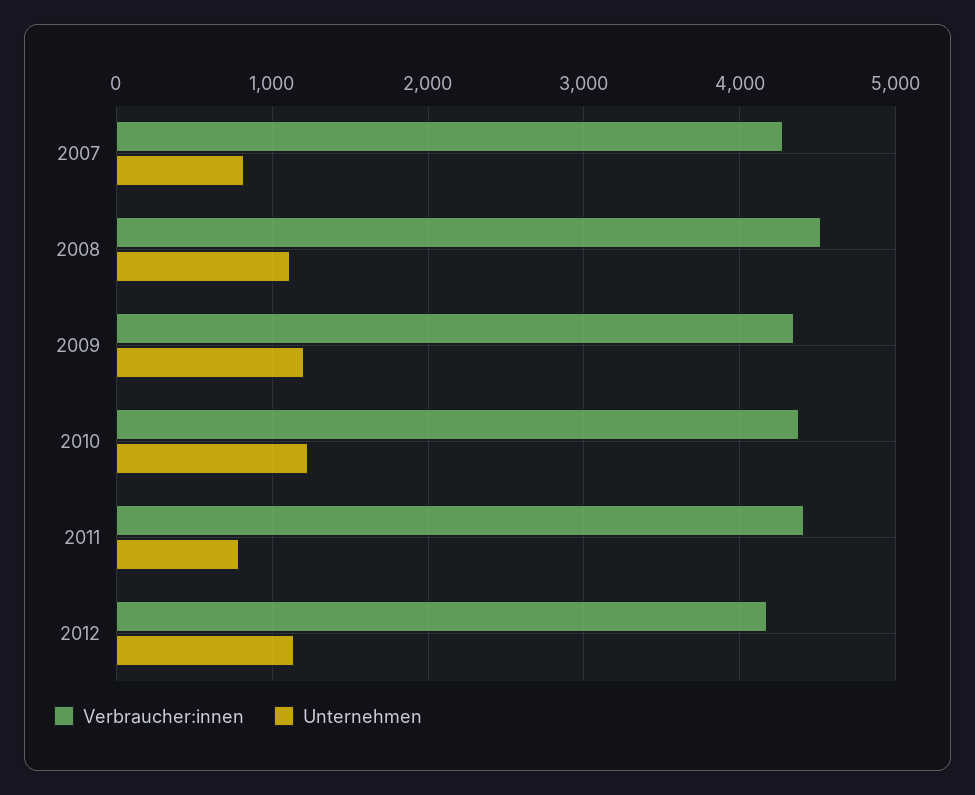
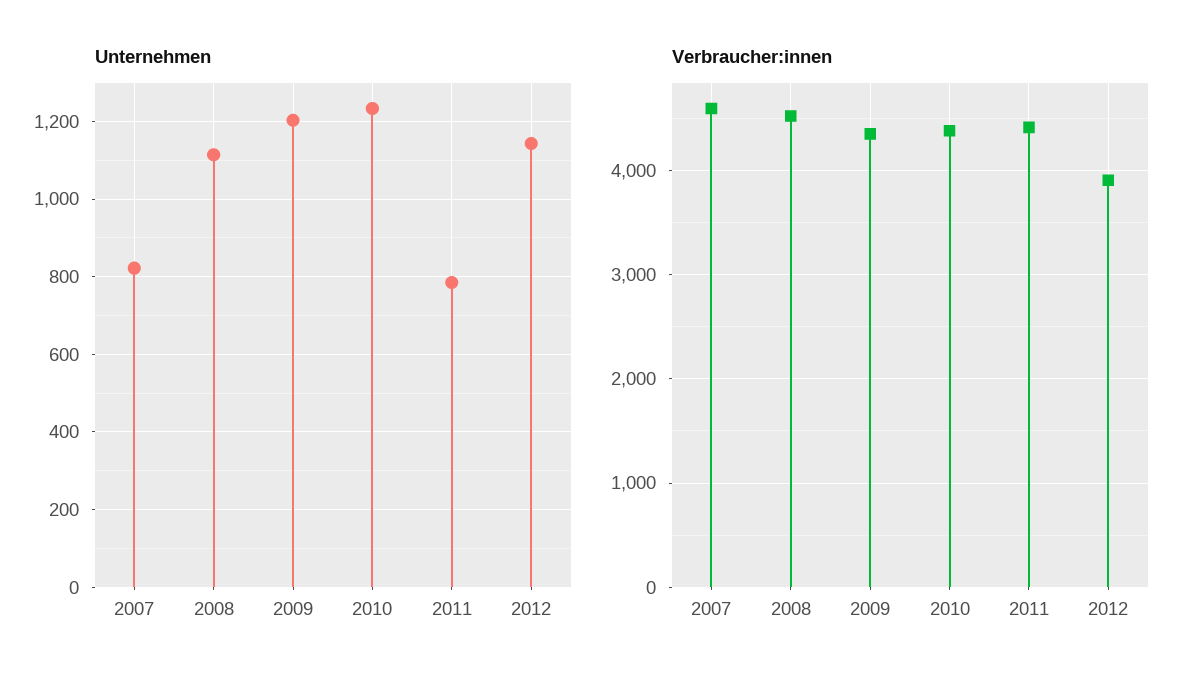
Verbraucher:innen, 2007: 4300 -> 4600
Verbraucher:innen, 2012: 4200 -> 3900

